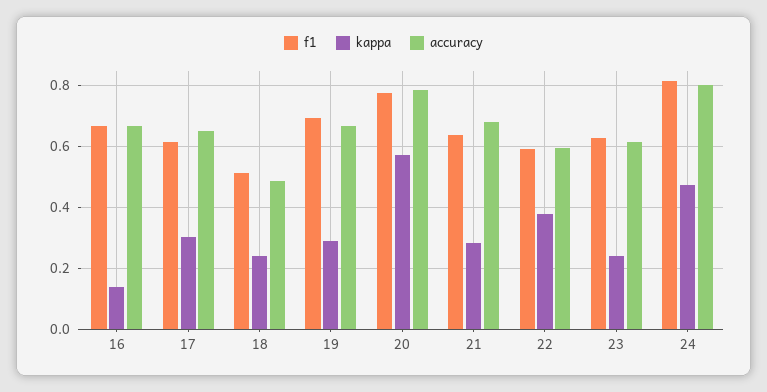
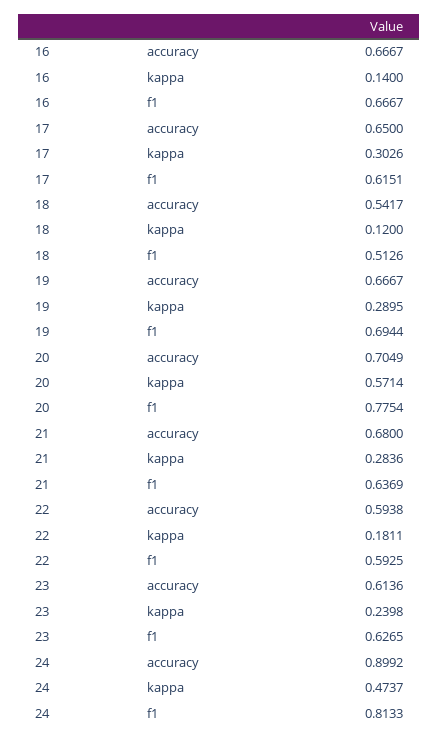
kappa, 18: 0.24 -> 0.12
accuracy, 18: 0.48 -> 0.5417
accuracy, 20: 0.78 -> 0.7049
kappa, 22: 0.38 -> 0.1811
accuracy, 24: 0.8 -> 0.8992

